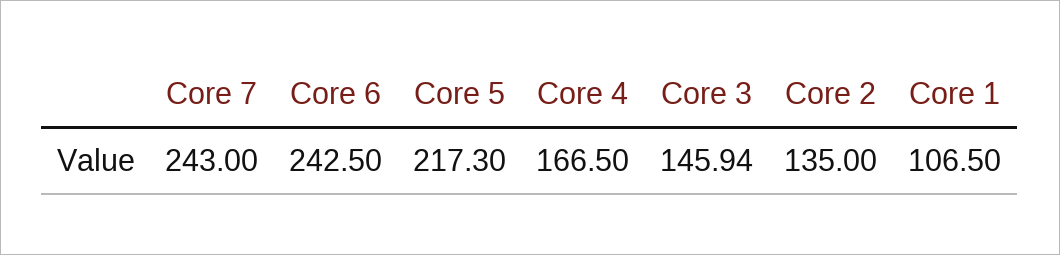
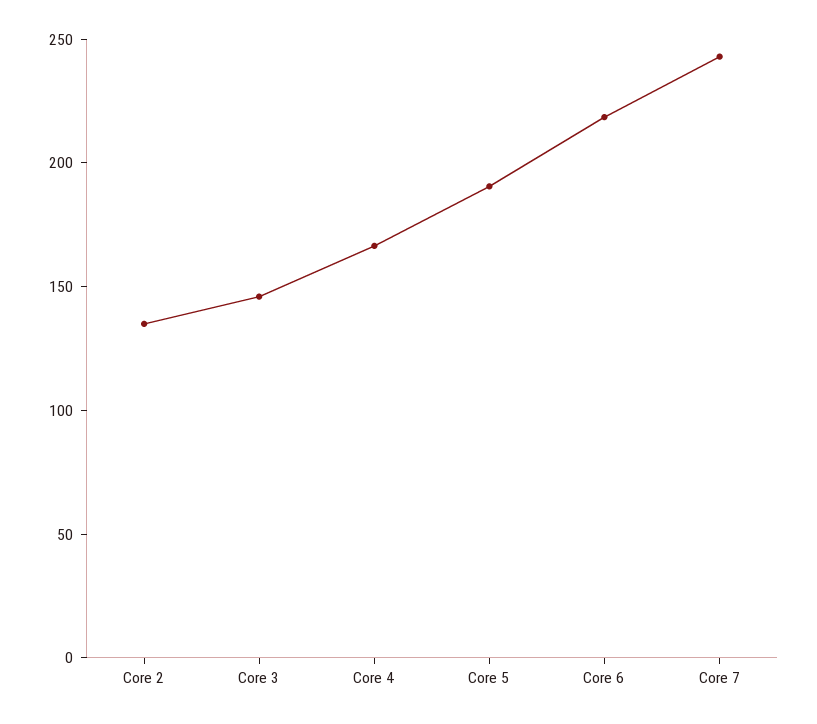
Core 6: 242.5 -> 220
Core 5: 217.3 -> 190
Core 1: 106.5 -> none

